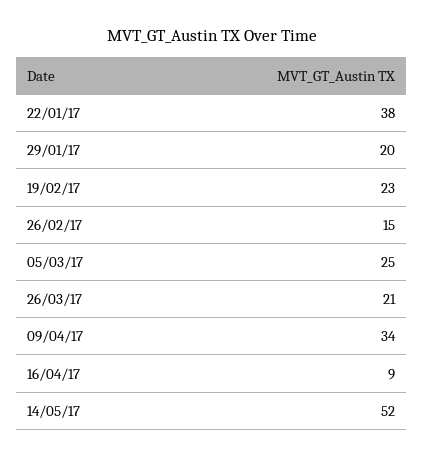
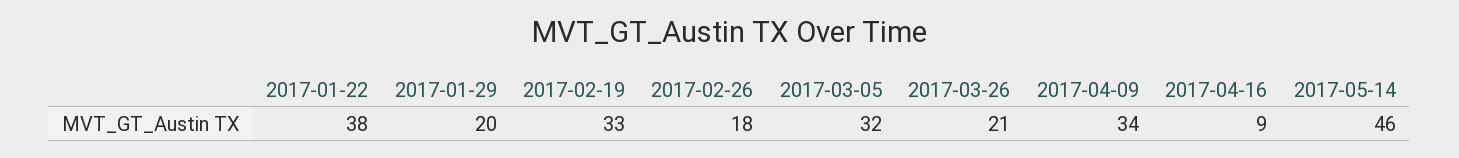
19/02/17: 23 -> 33
26/02/17: 15 -> 18
05/03/17: 25 -> 32
14/05/17: 52 -> 46

